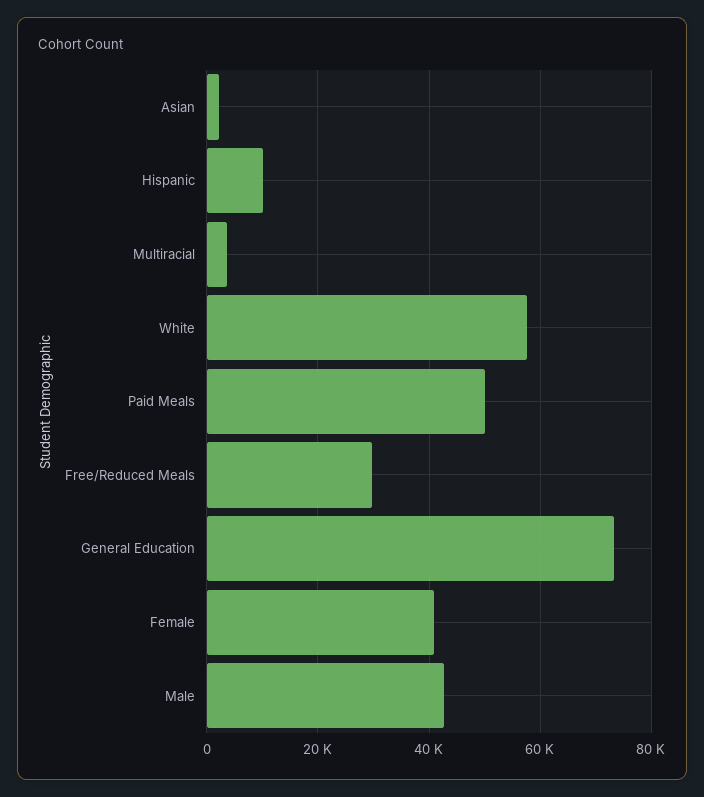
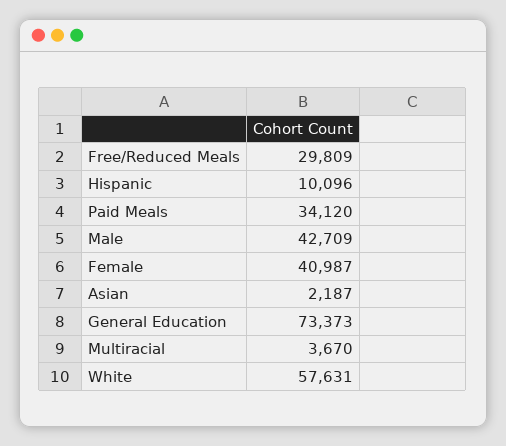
Paid Meals: 50000 -> 34120

